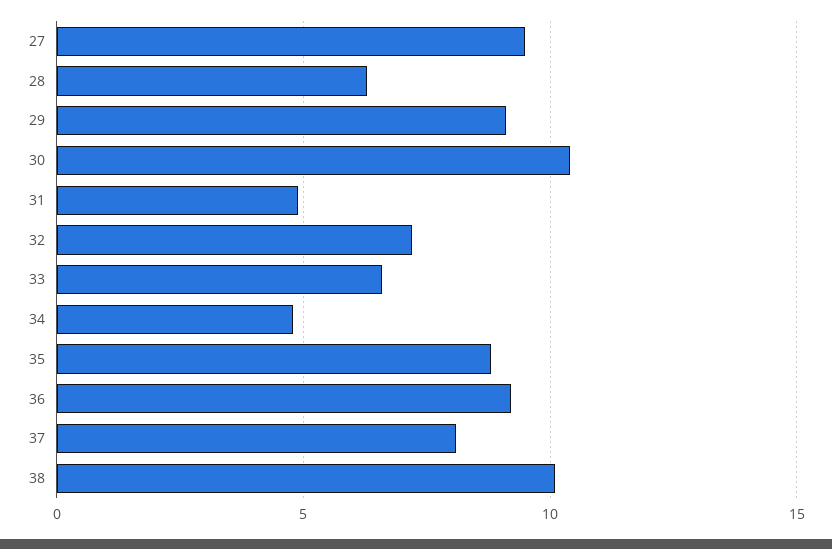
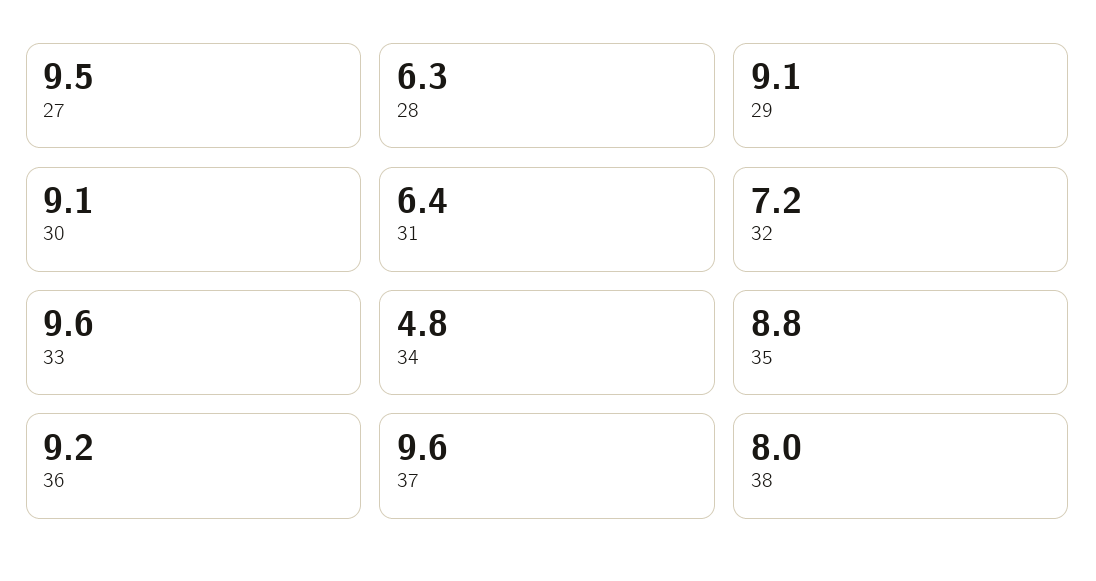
30: 10.5 -> 9.1
31: 5 -> 6.4
33: 6.5 -> 9.6
37: 8 -> 9.6
38: 10 -> 8

